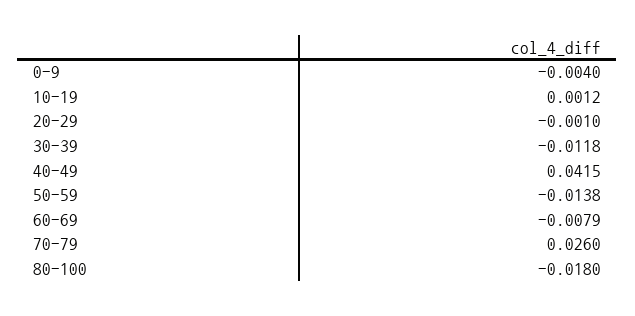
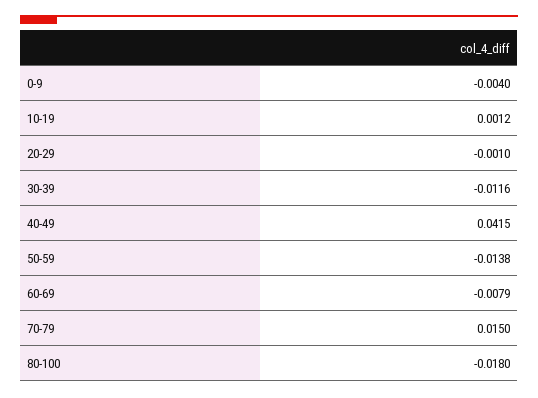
30-39: -0.0118 -> -0.0116
70-79: 0.026 -> 0.015

